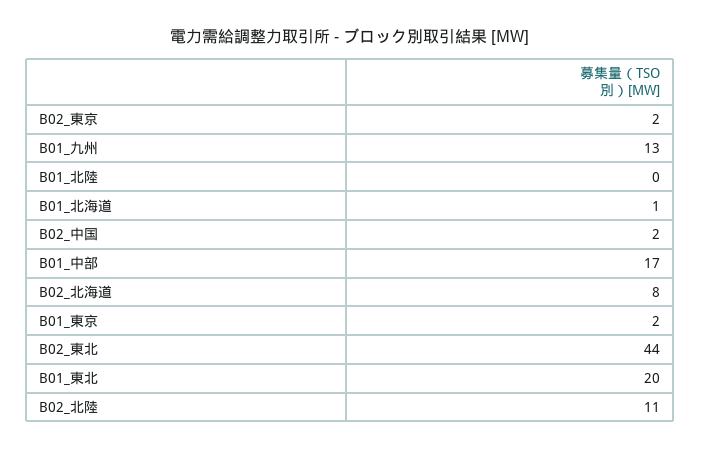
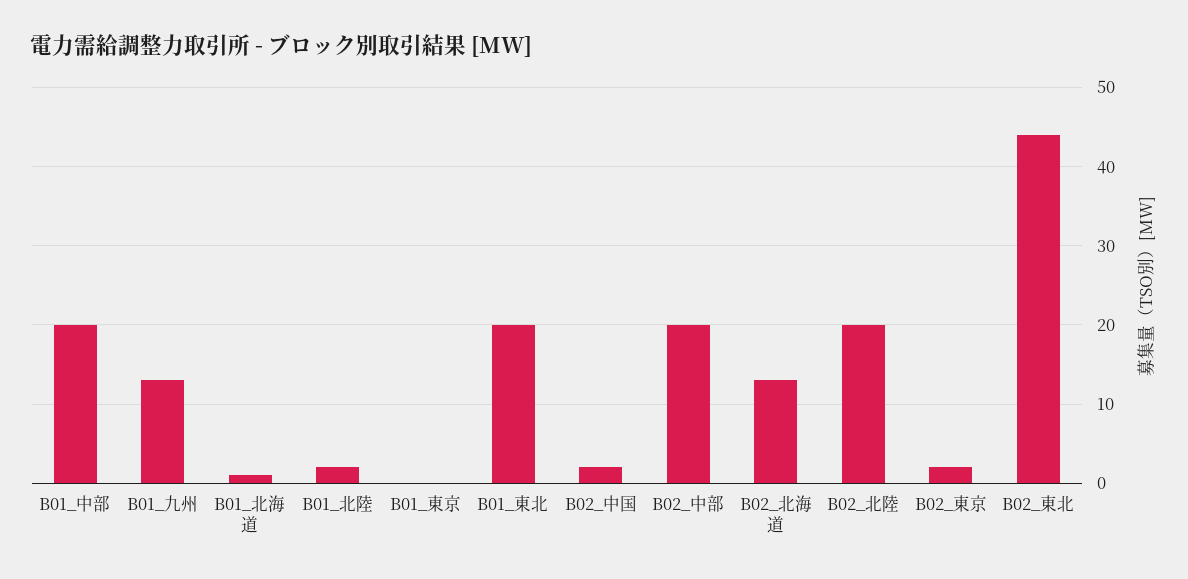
B01_北陸: 0 -> 2
B01_中部: 17 -> 20
B02_北海道: 8 -> 13
B01_東京: 2 -> 0
B02_北陸: 11 -> 20
B02_中部: none -> 20

